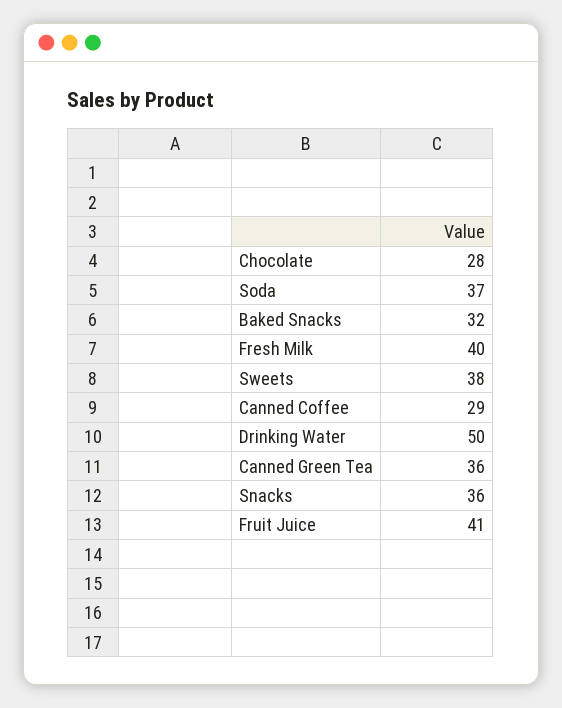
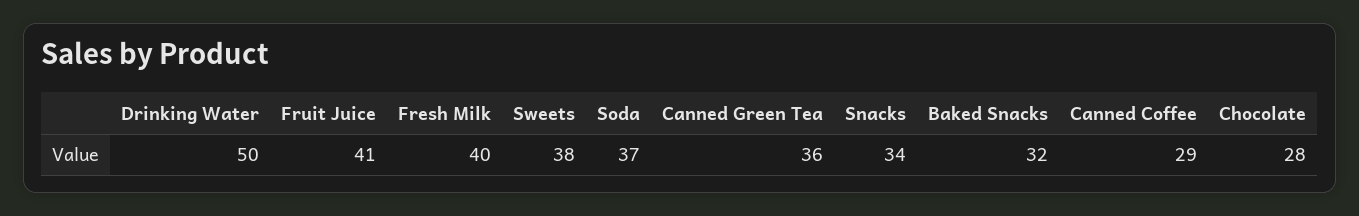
Snacks: 36 -> 34

